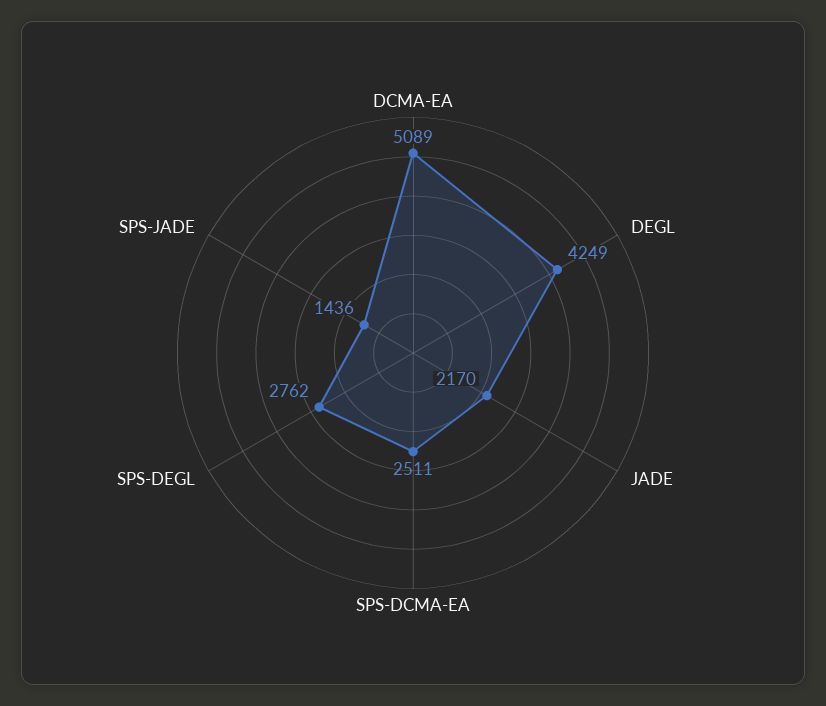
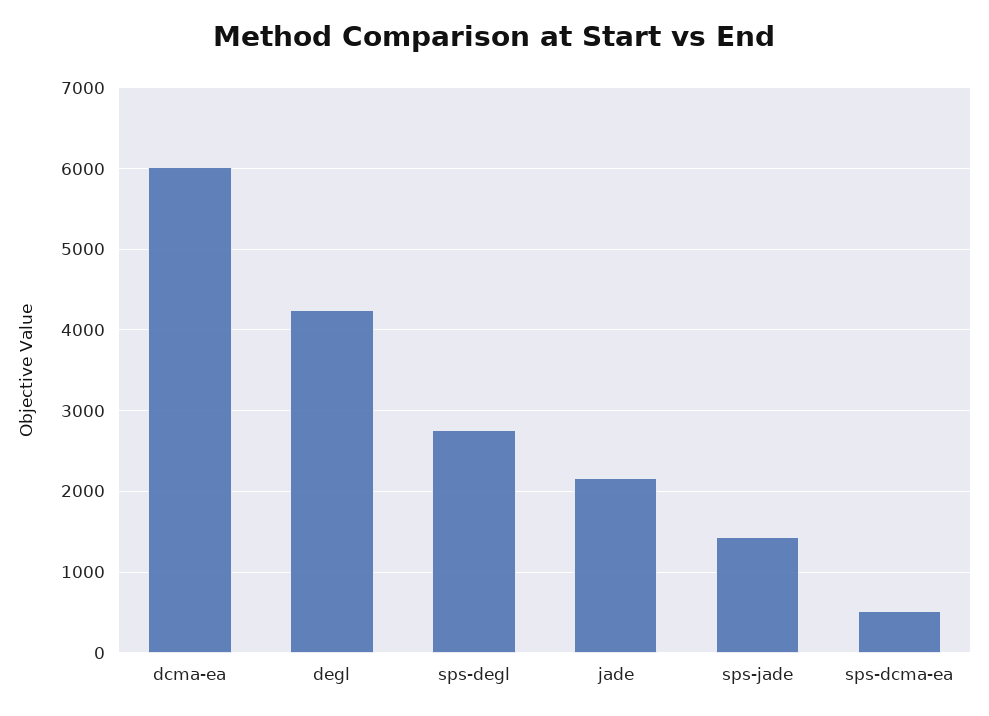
DCMA-EA: 5089 -> 6000
SPS-DCMA-EA: 2511 -> 500

